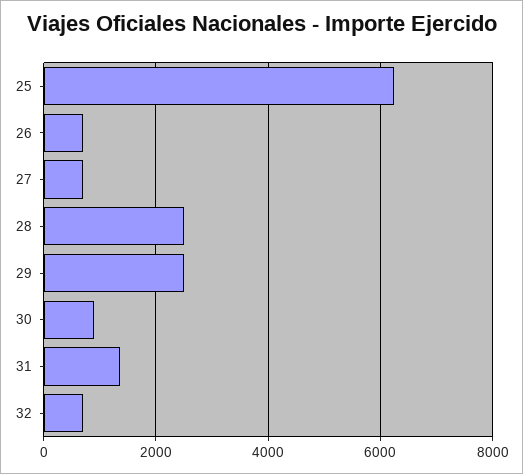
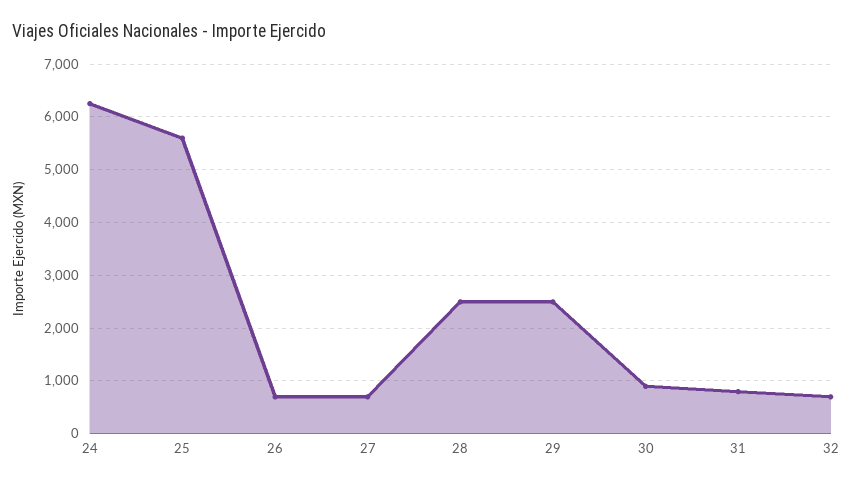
25: 6200 -> 5600
31: 1400 -> 800
24: none -> 6200

